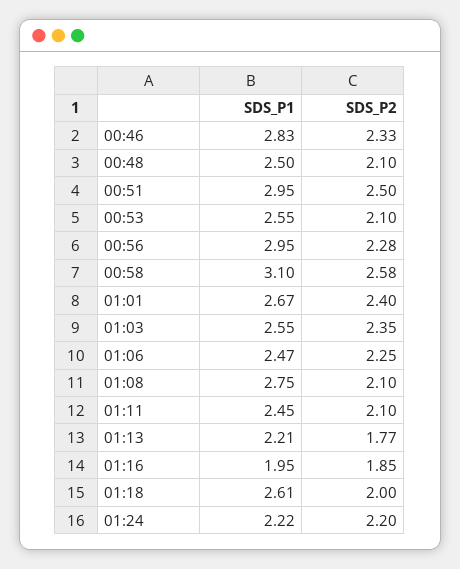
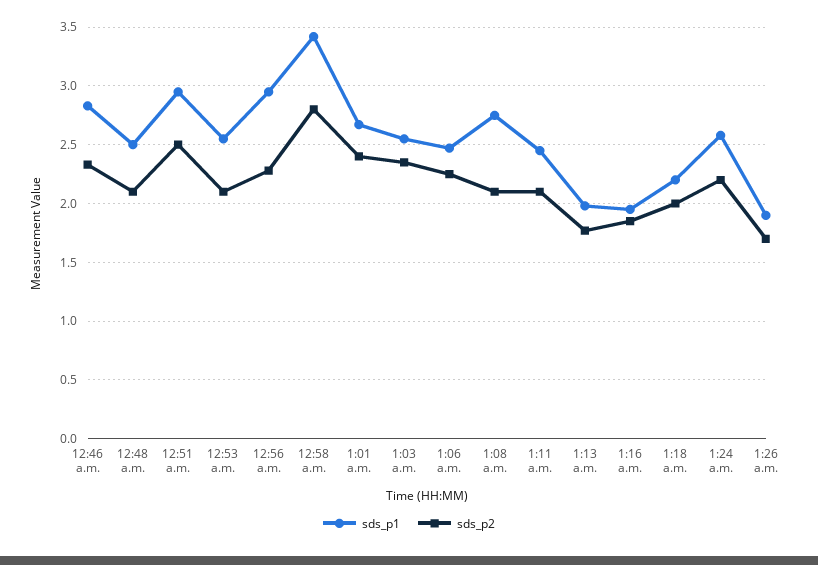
SDS_P1, 00:58: 3.1 -> 3.4
SDS_P2, 00:58: 2.58 -> 2.8
SDS_P1, 01:13: 2.21 -> 2
SDS_P1, 01:18: 2.61 -> 2.2
SDS_P1, 01:24: 2.22 -> 2.6
SDS_P1, 1:26 a.m.: none -> 1.9
SDS_P2, 1:26 a.m.: none -> 1.7

